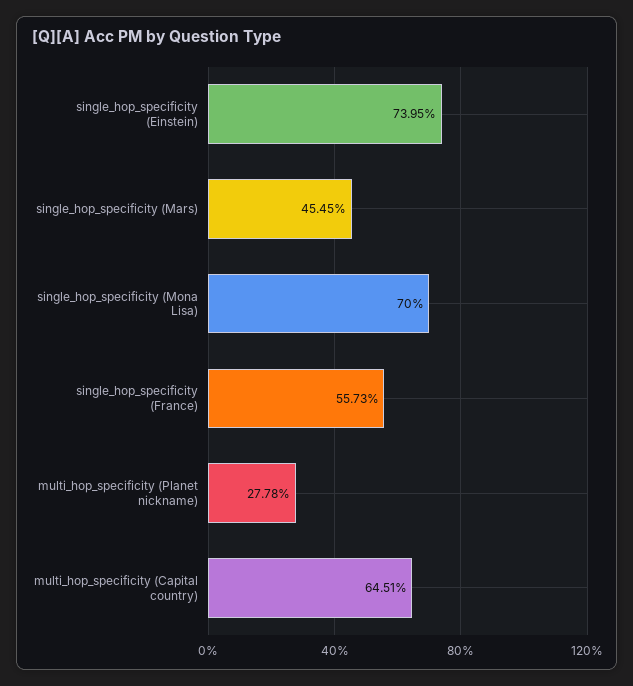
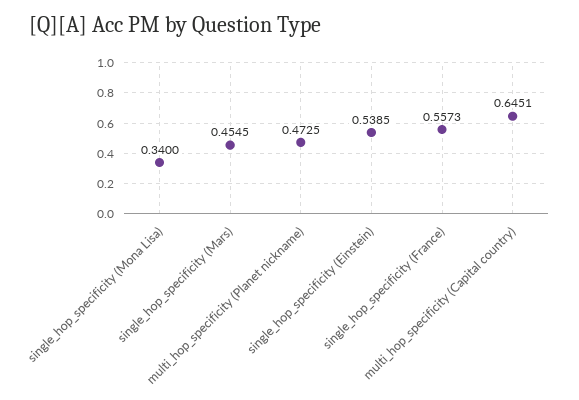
single_hop_specificity (Einstein): 0.7395 -> 0.5385
single_hop_specificity (Mona Lisa): 0.7 -> 0.34
multi_hop_specificity (Planet nickname): 0.2778 -> 0.4725

